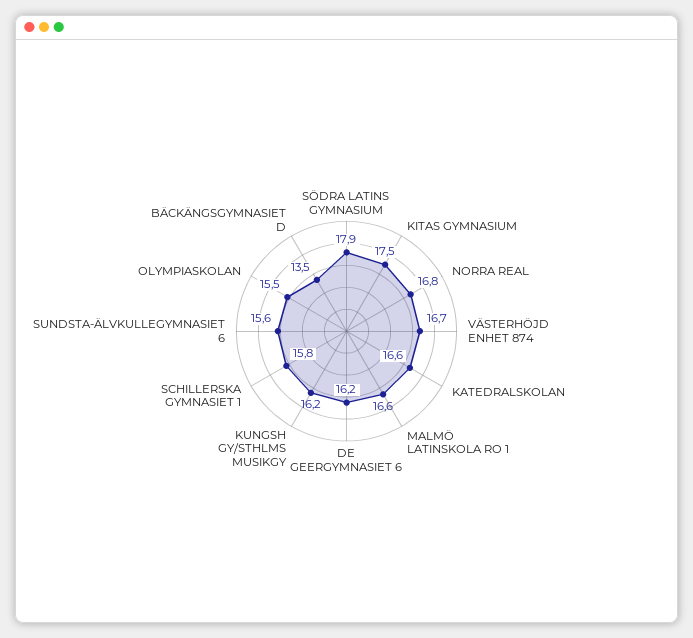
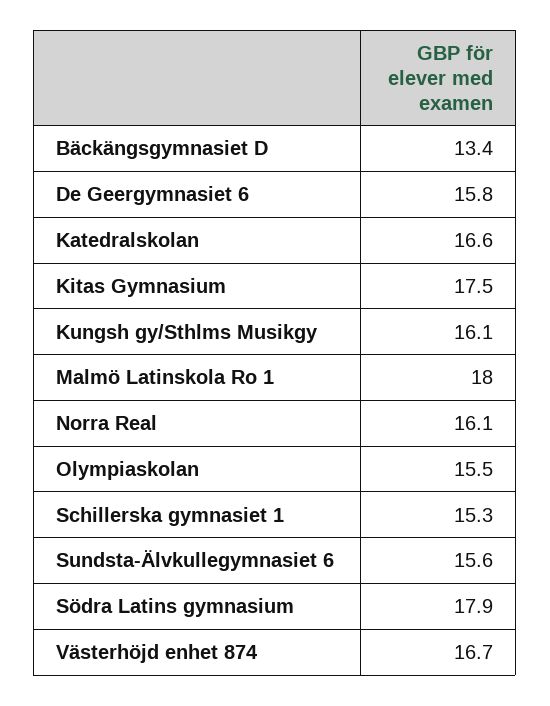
NORRA REAL: 16.8 -> 16.1
MALMÖ LATINSKOLA RO 1: 16.6 -> 18
DE GEERGYMNASIET 6: 16.2 -> 15.8
KUNGSH GY/STHLMS MUSIKGY: 16.2 -> 16.1
SCHILLERSKA GYMNASIET 1: 15.8 -> 15.3
BÄCKÄNGSGYMNASIET D: 13.5 -> 13.4

